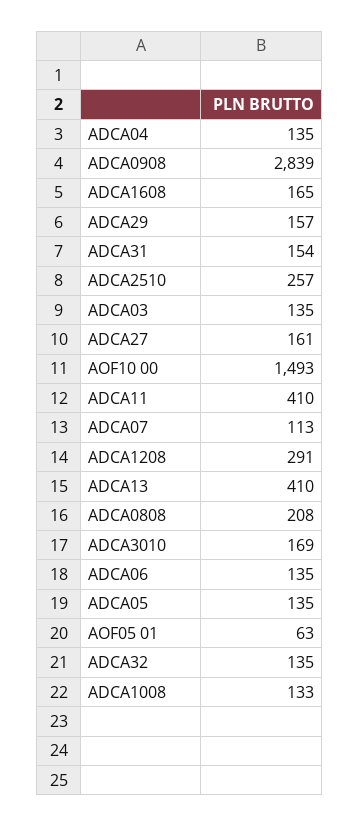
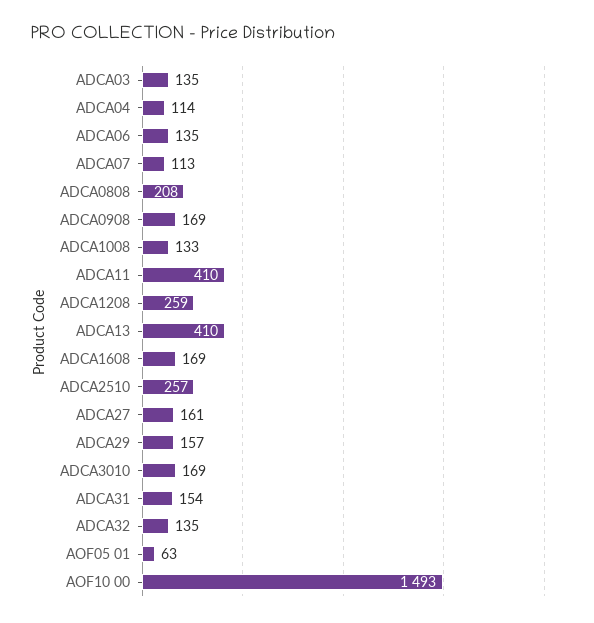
ADCA04: 135 -> 114
ADCA0908: 2839 -> 169
ADCA1608: 165 -> 169
ADCA1208: 291 -> 259
ADCA05: 135 -> none

